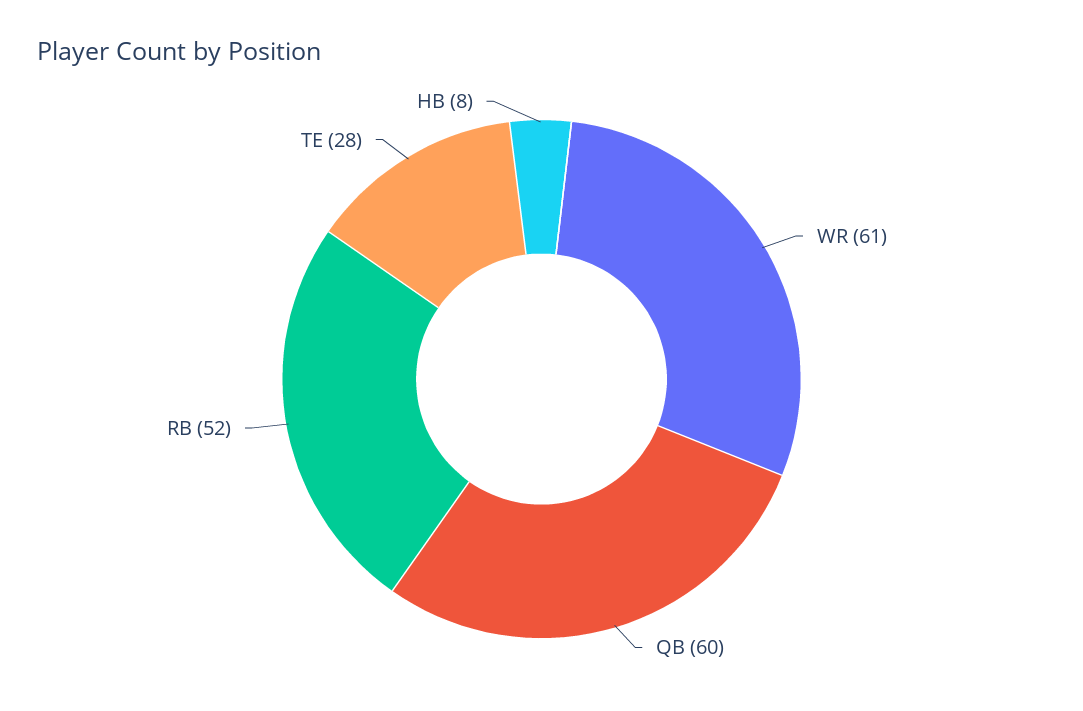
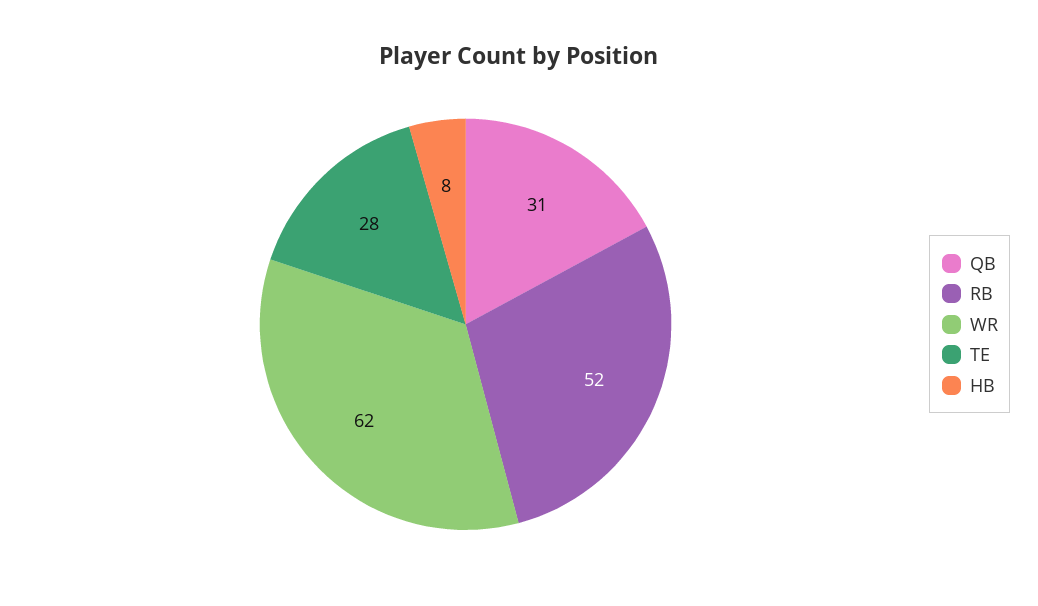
WR: 61 -> 62
QB: 60 -> 31

